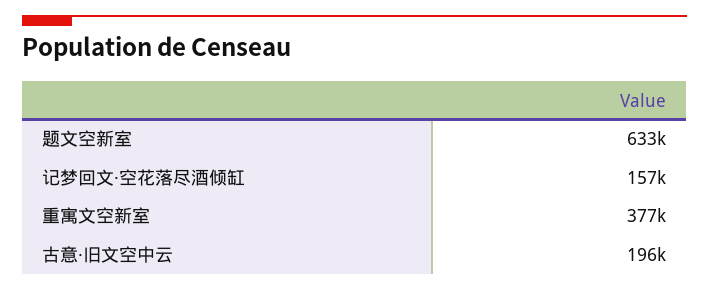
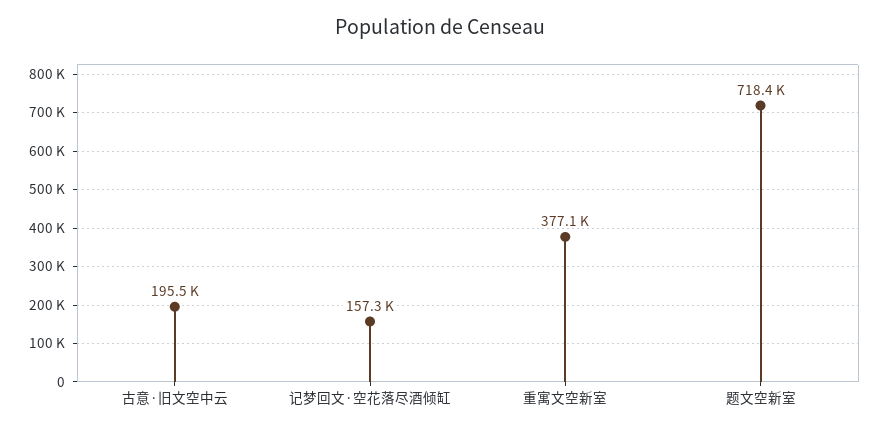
题文空新室: 633000 -> 718400

